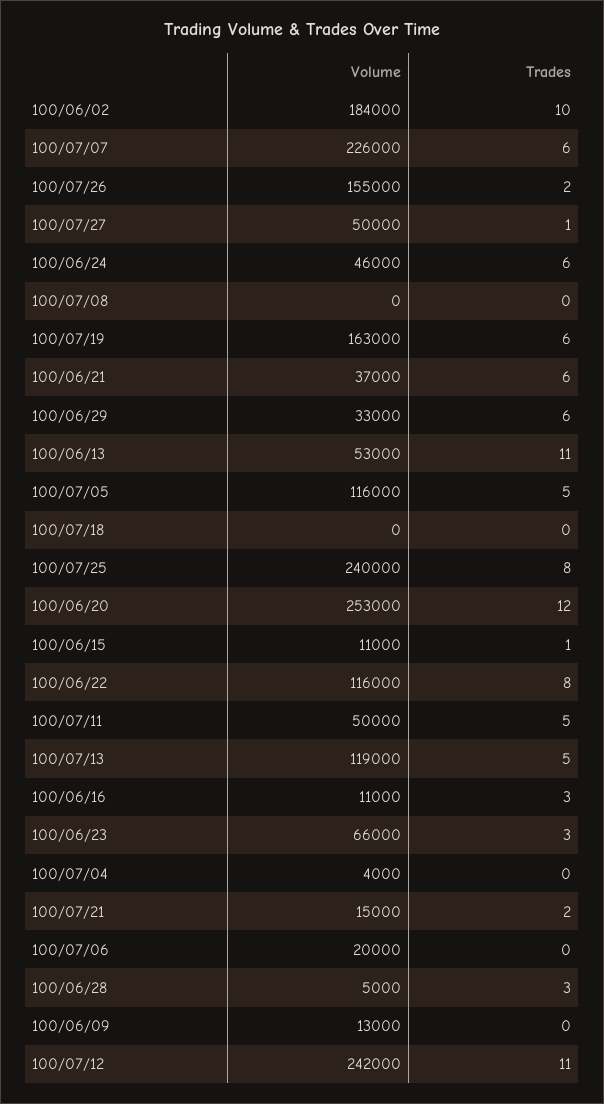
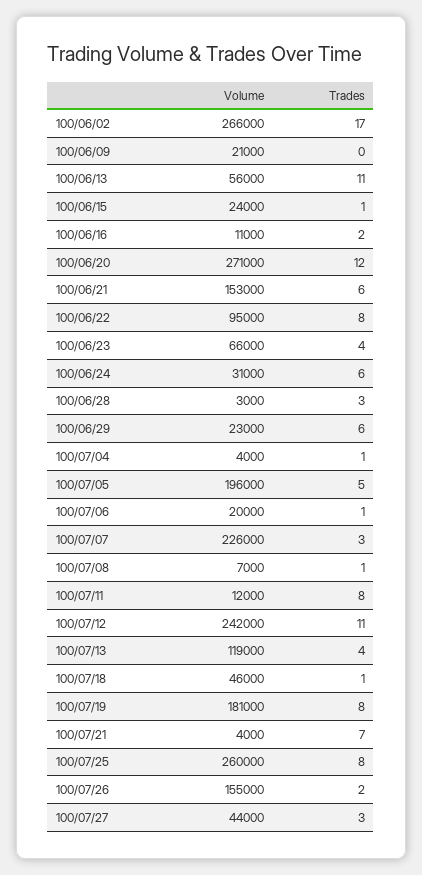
Volume, 100/06/02: 184000 -> 266000
Trades, 100/06/02: 10 -> 17
Trades, 100/07/07: 6 -> 3
Volume, 100/07/27: 50000 -> 44000
Trades, 100/07/27: 1 -> 3
Volume, 100/06/24: 46000 -> 31000
Volume, 100/07/08: 0 -> 7000
Trades, 100/07/08: 0 -> 1
Volume, 100/07/19: 163000 -> 181000
Trades, 100/07/19: 6 -> 8
Volume, 100/06/21: 37000 -> 153000
Volume, 100/06/29: 33000 -> 23000
Volume, 100/06/13: 53000 -> 56000
Volume, 100/07/05: 116000 -> 196000
Volume, 100/07/18: 0 -> 46000
Trades, 100/07/18: 0 -> 1
Volume, 100/07/25: 240000 -> 260000
Volume, 100/06/20: 253000 -> 271000
Volume, 100/06/15: 11000 -> 24000
Volume, 100/06/22: 116000 -> 95000
Volume, 100/07/11: 50000 -> 12000
Trades, 100/07/11: 5 -> 8
Trades, 100/07/13: 5 -> 4
Trades, 100/06/16: 3 -> 2
Trades, 100/06/23: 3 -> 4
Trades, 100/07/04: 0 -> 1
Volume, 100/07/21: 15000 -> 4000
Trades, 100/07/21: 2 -> 7
Trades, 100/07/06: 0 -> 1
Volume, 100/06/28: 5000 -> 3000
Volume, 100/06/09: 13000 -> 21000

